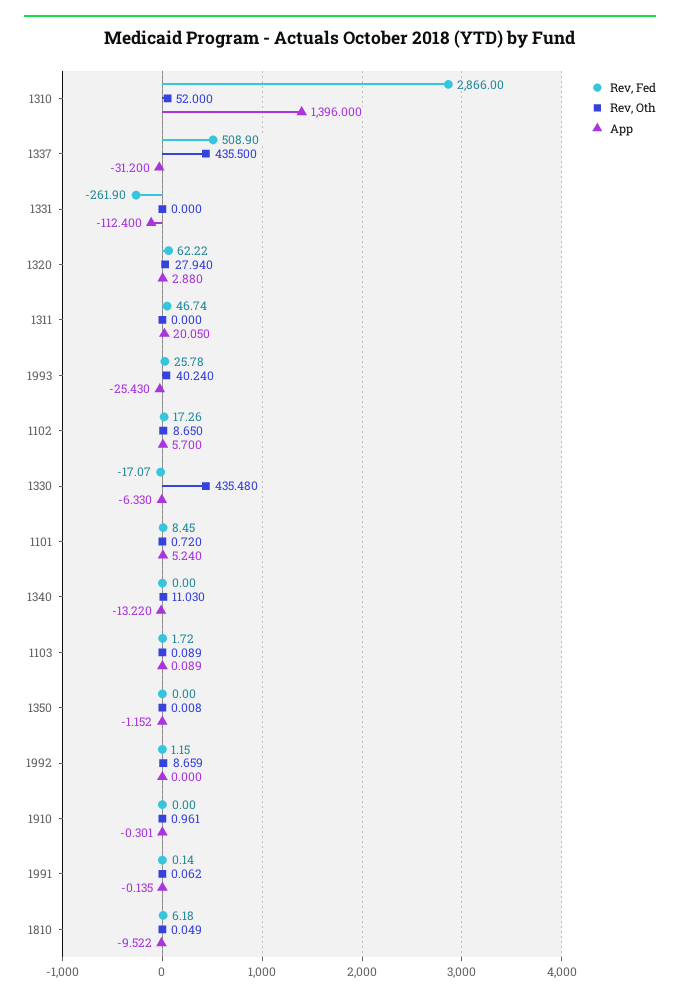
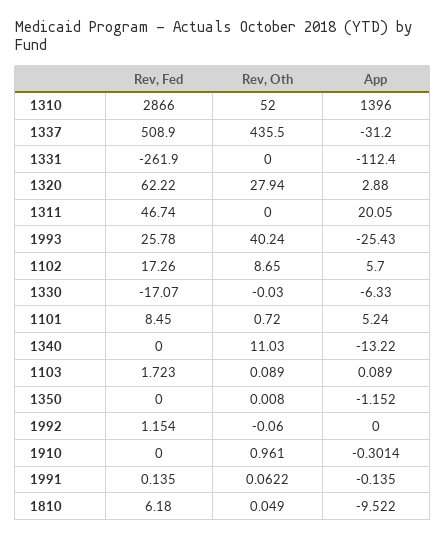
Rev, Oth, 1330: 435.48 -> -0.03
Rev, Oth, 1992: 8.659 -> -0.06

